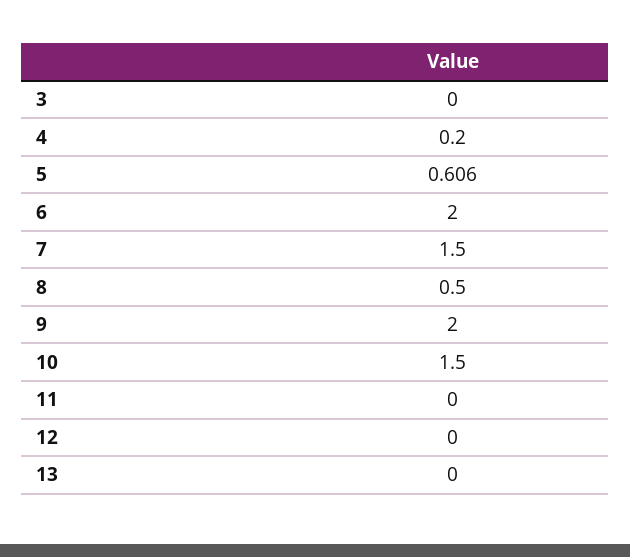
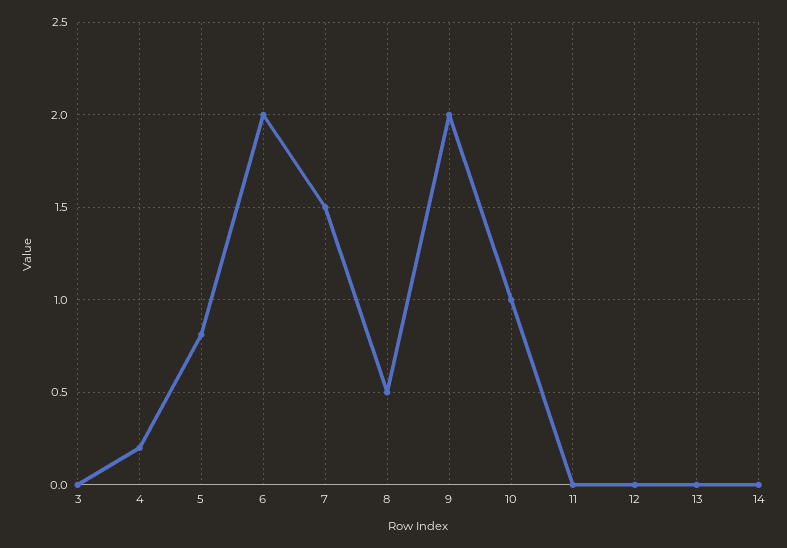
5: 0.606 -> 0.8
10: 1.5 -> 1
14: none -> 0

